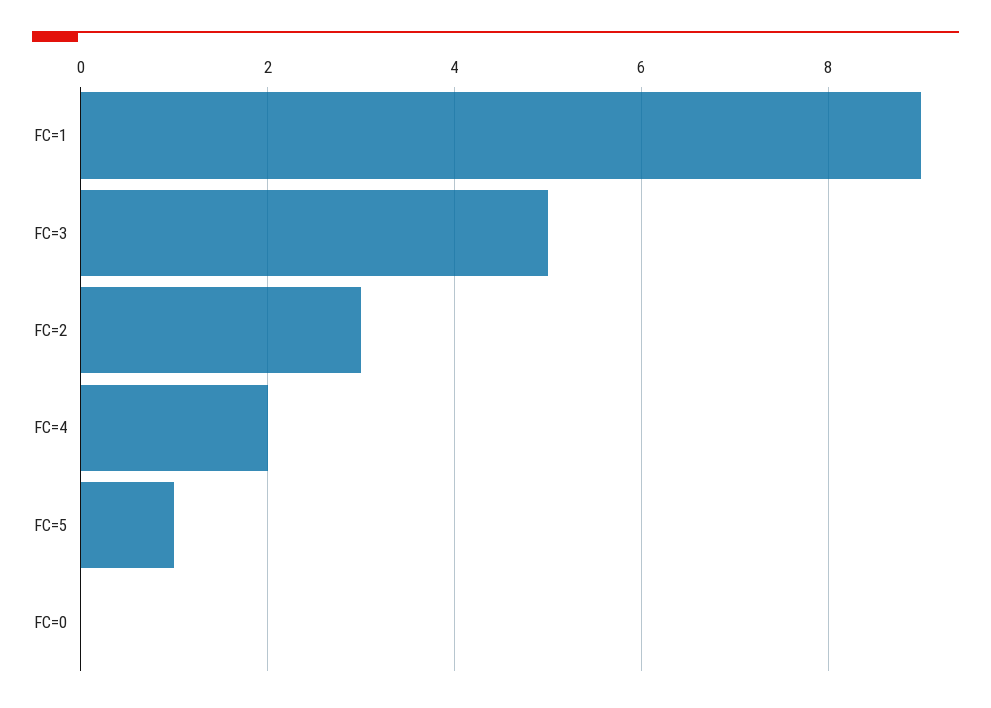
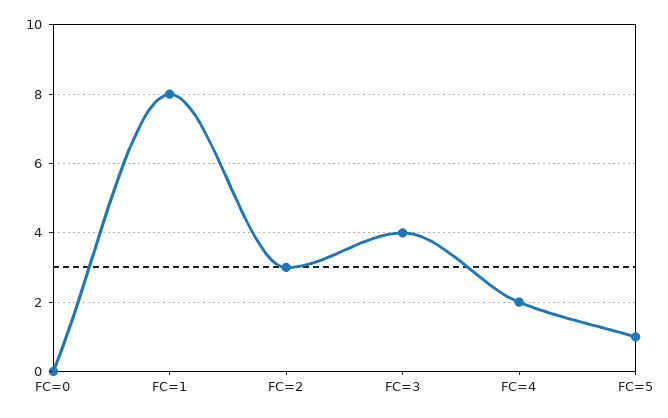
FC=1: 9 -> 8
FC=3: 5 -> 4

